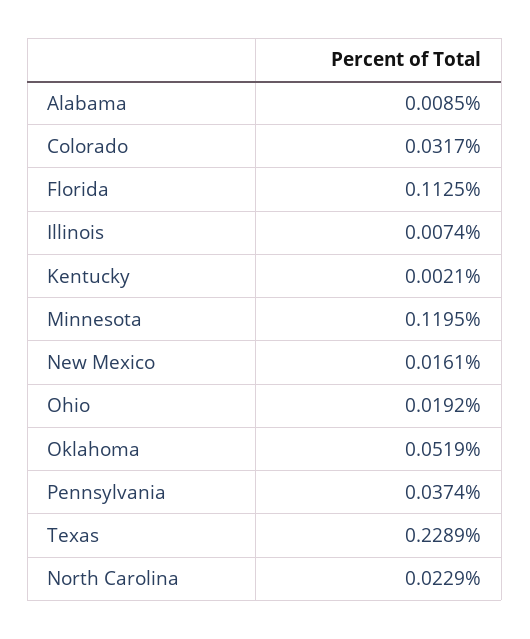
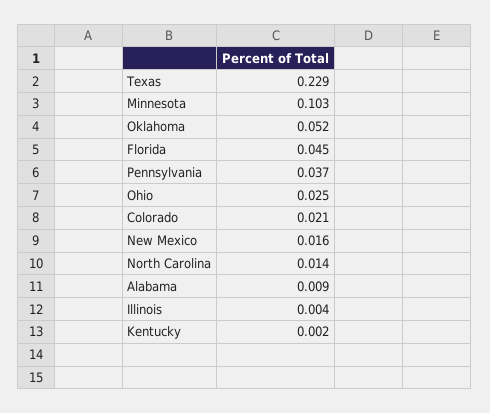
Colorado: 0.0317 -> 0.021
Florida: 0.1125 -> 0.045
Illinois: 0.0074 -> 0.004
Minnesota: 0.1195 -> 0.103
Ohio: 0.0192 -> 0.025
North Carolina: 0.0229 -> 0.014

